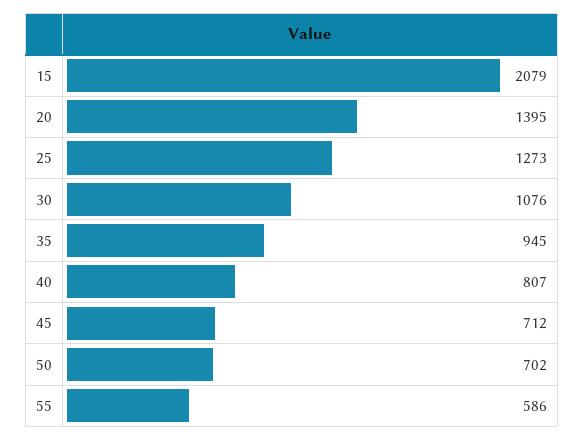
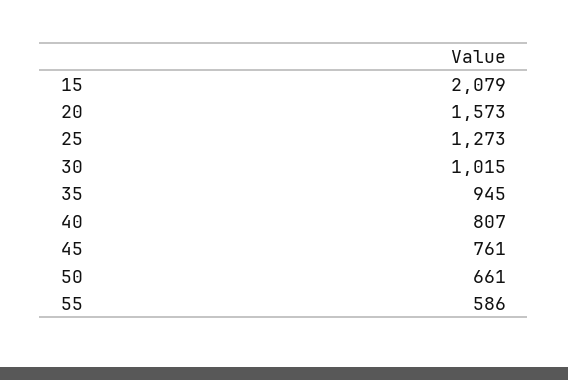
20: 1395 -> 1573
30: 1076 -> 1015
45: 712 -> 761
50: 702 -> 661

